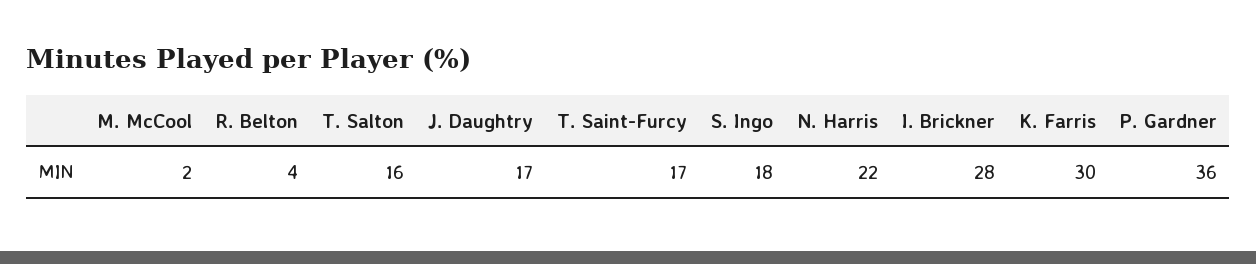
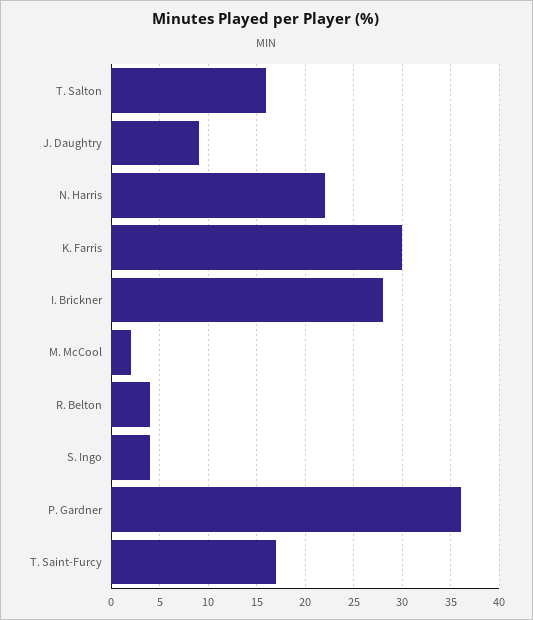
J. Daughtry: 17 -> 9
S. Ingo: 18 -> 4

